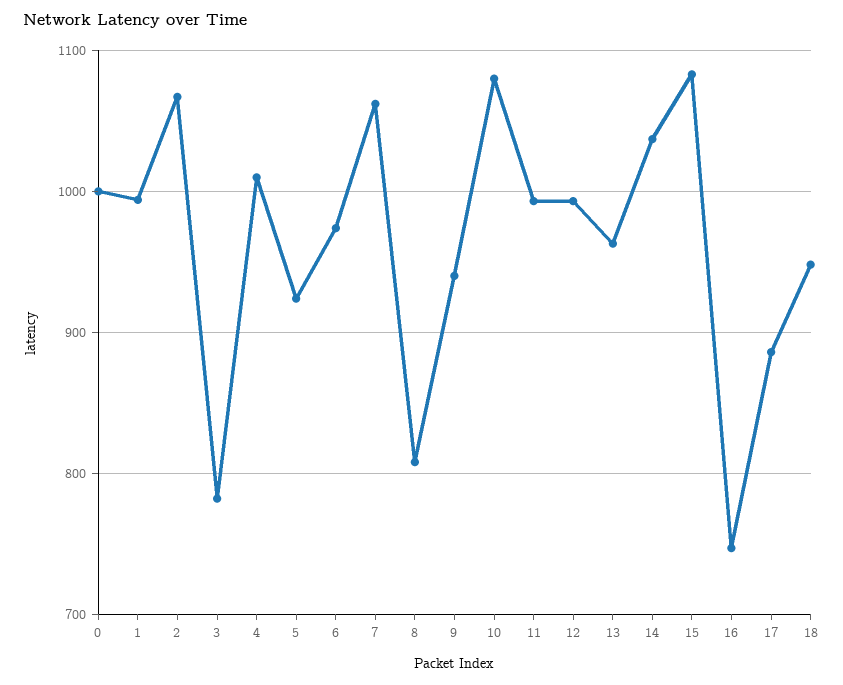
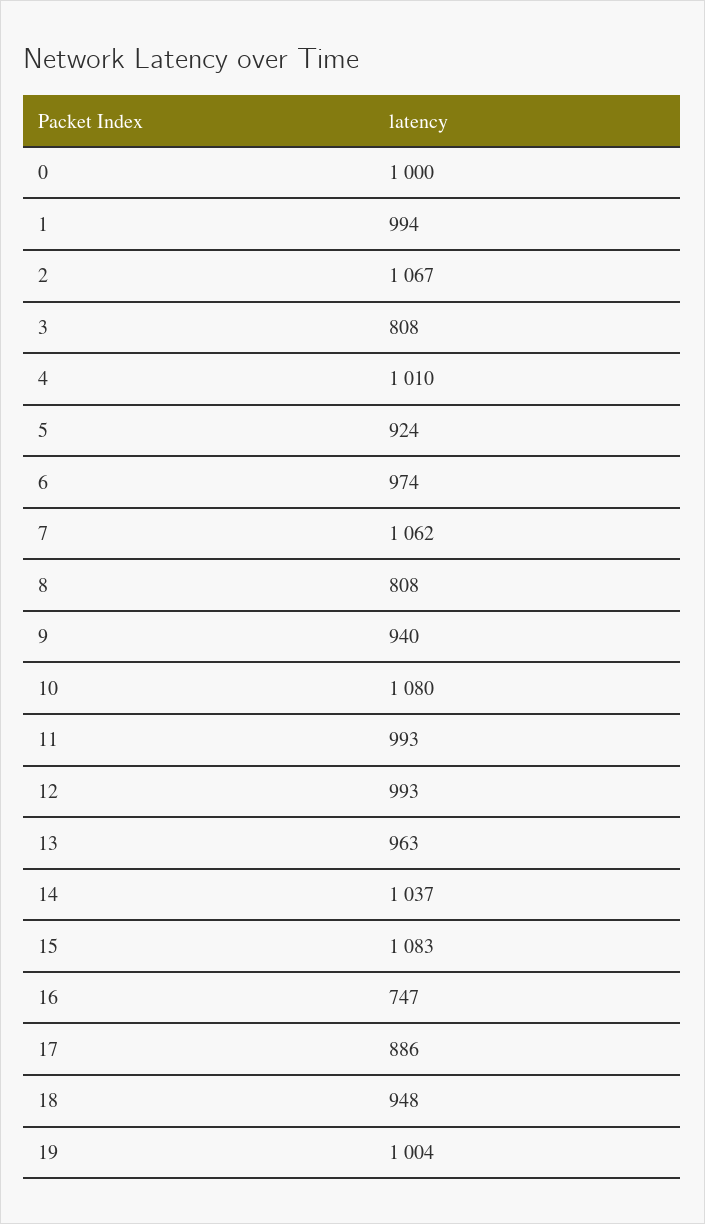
3: 780 -> 808
19: none -> 1004

